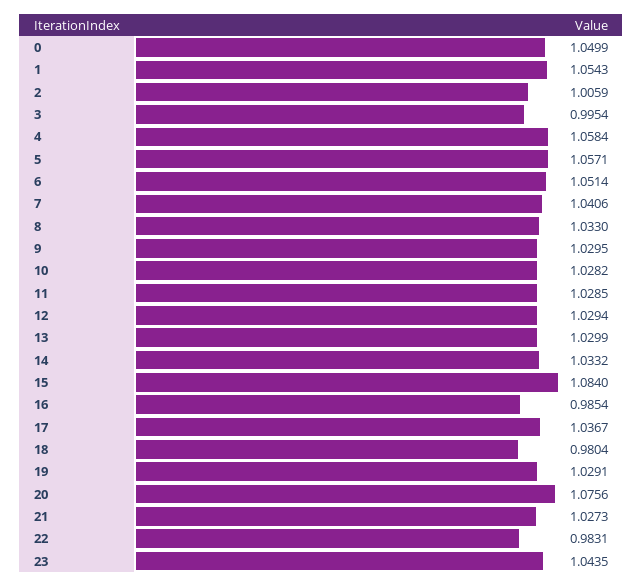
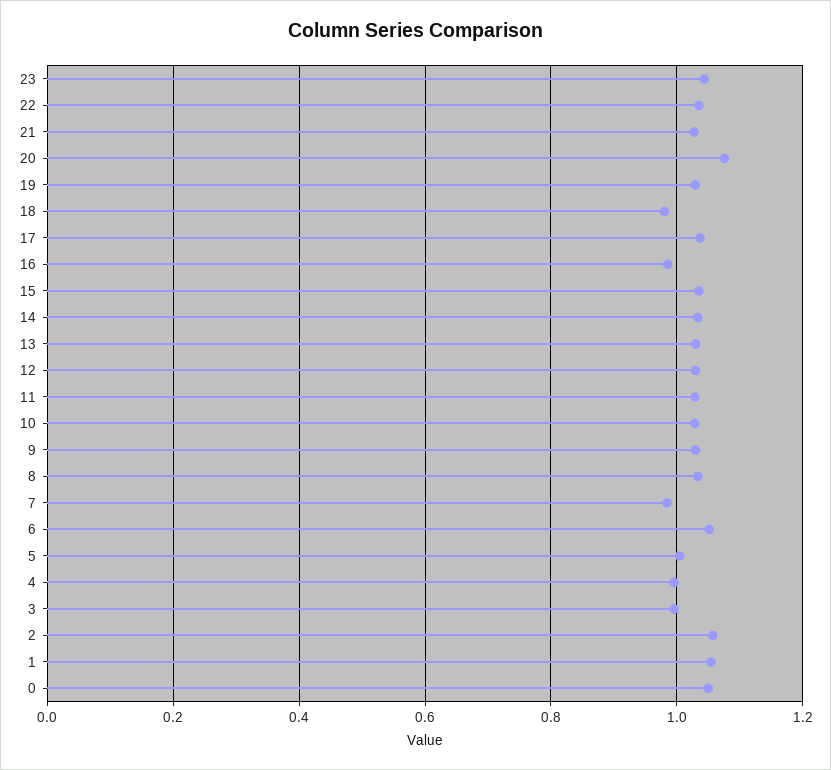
2: 1.0059 -> 1.06
4: 1.0584 -> 1
5: 1.0571 -> 1
7: 1.0406 -> 0.98
15: 1.084 -> 1.04
22: 0.9831 -> 1.04

